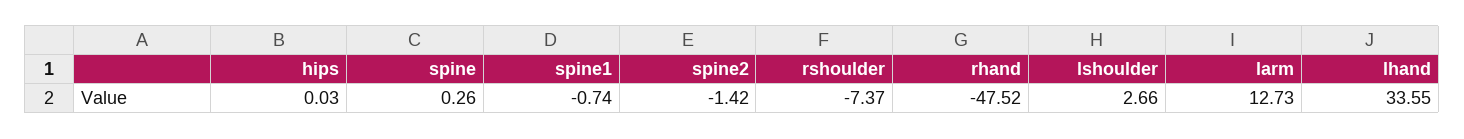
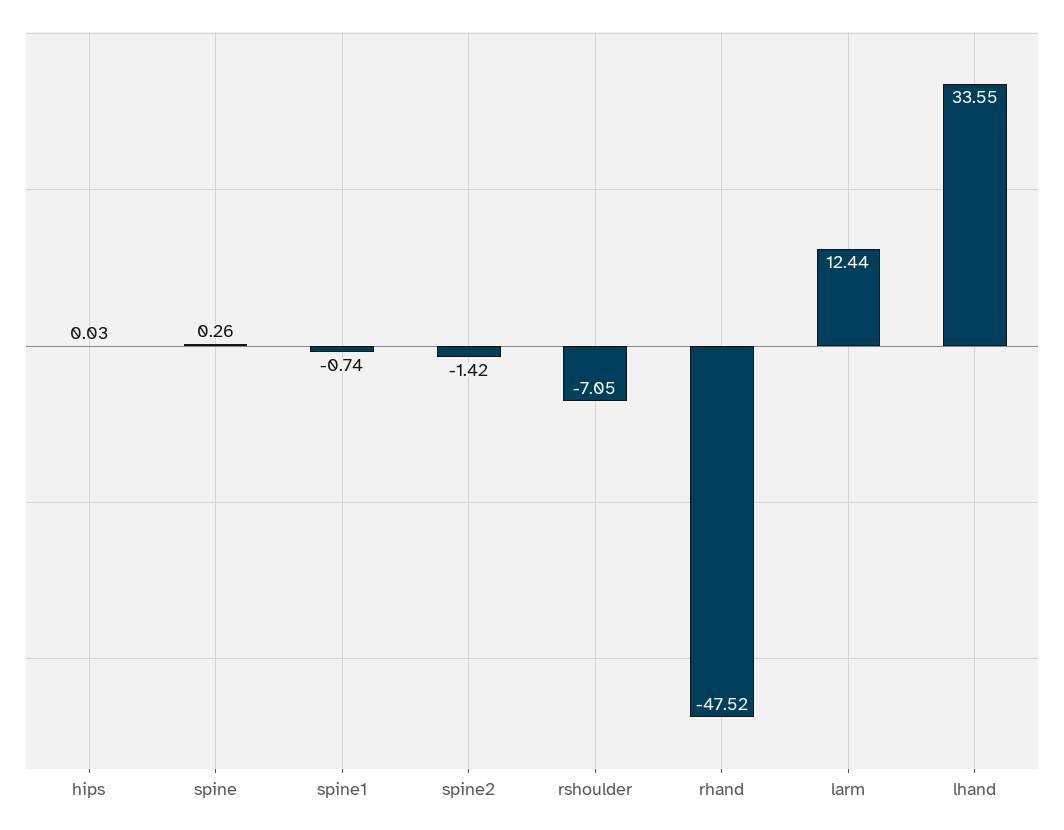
rshoulder: -7.37 -> -7.05
lshoulder: 2.66 -> none
larm: 12.73 -> 12.44

